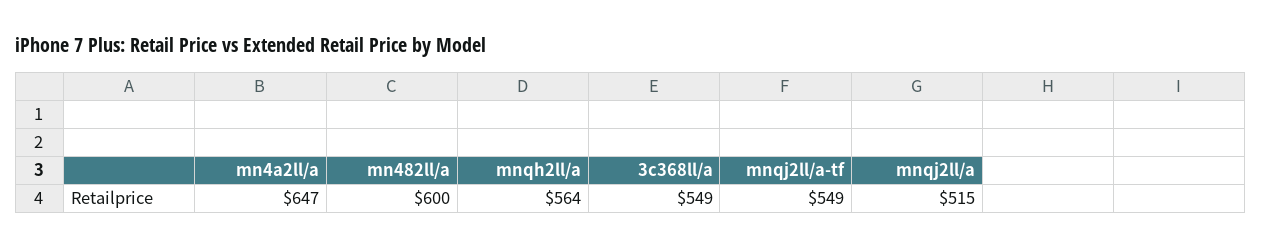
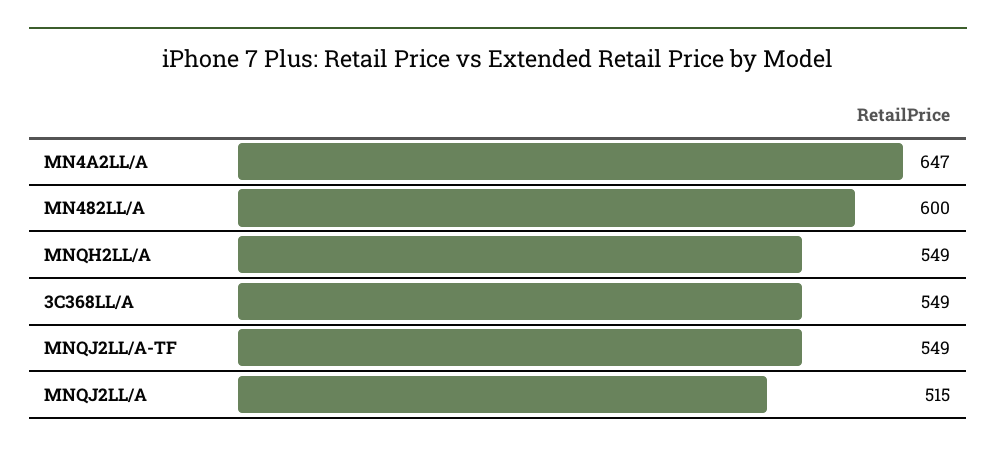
mnqh2ll/a: 564 -> 549

